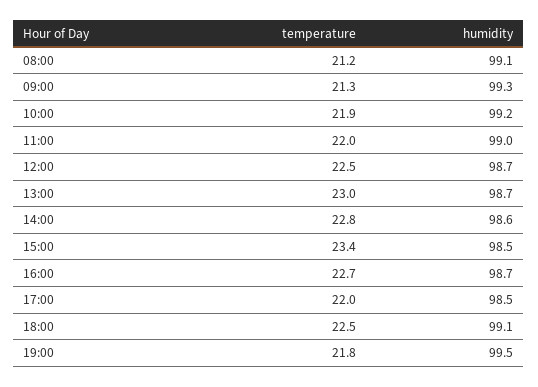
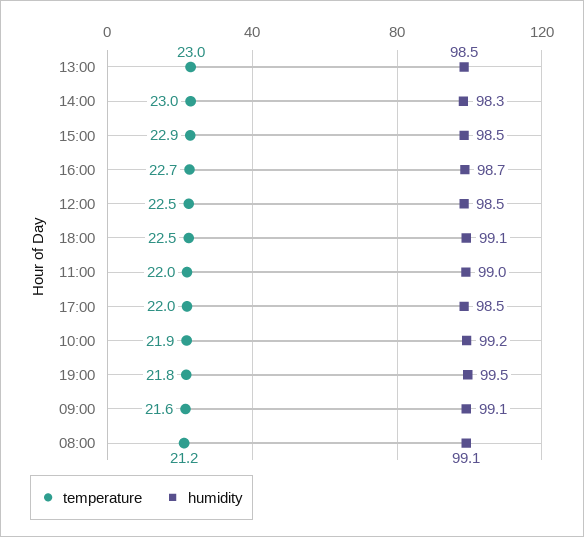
temperature, 09:00: 21.3 -> 21.6
humidity, 09:00: 99.3 -> 99.1
humidity, 12:00: 98.7 -> 98.5
humidity, 13:00: 98.7 -> 98.5
temperature, 14:00: 22.8 -> 23
humidity, 14:00: 98.6 -> 98.3
temperature, 15:00: 23.4 -> 22.9

